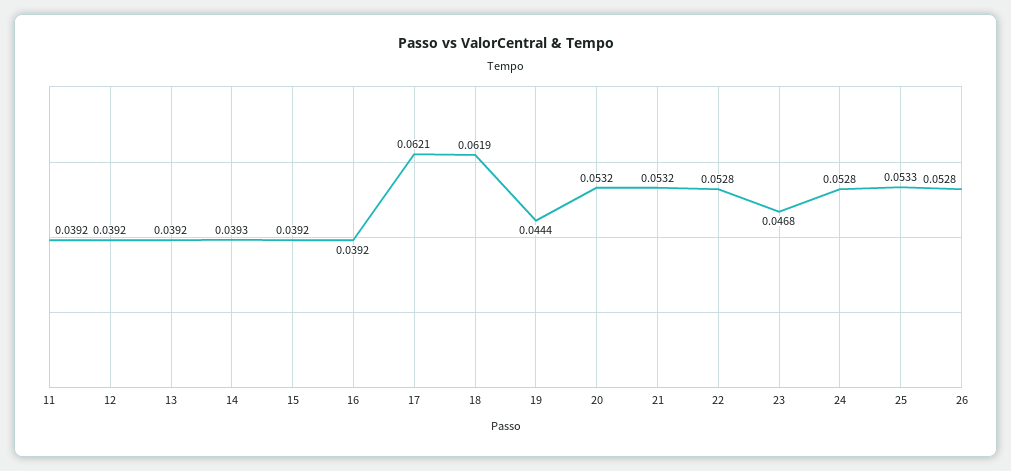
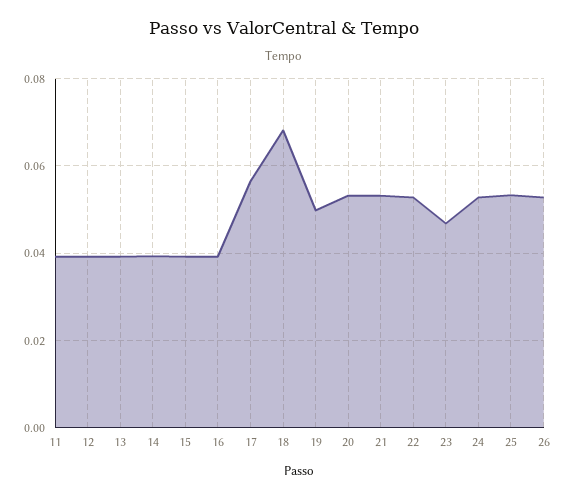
17: 0.0621 -> 0.056
18: 0.0619 -> 0.068
19: 0.0444 -> 0.05

